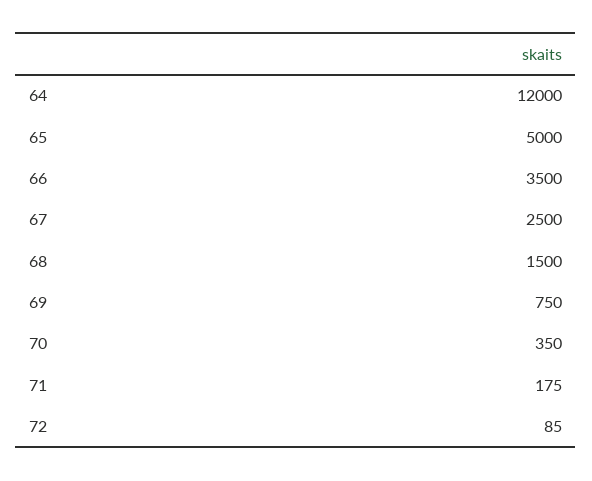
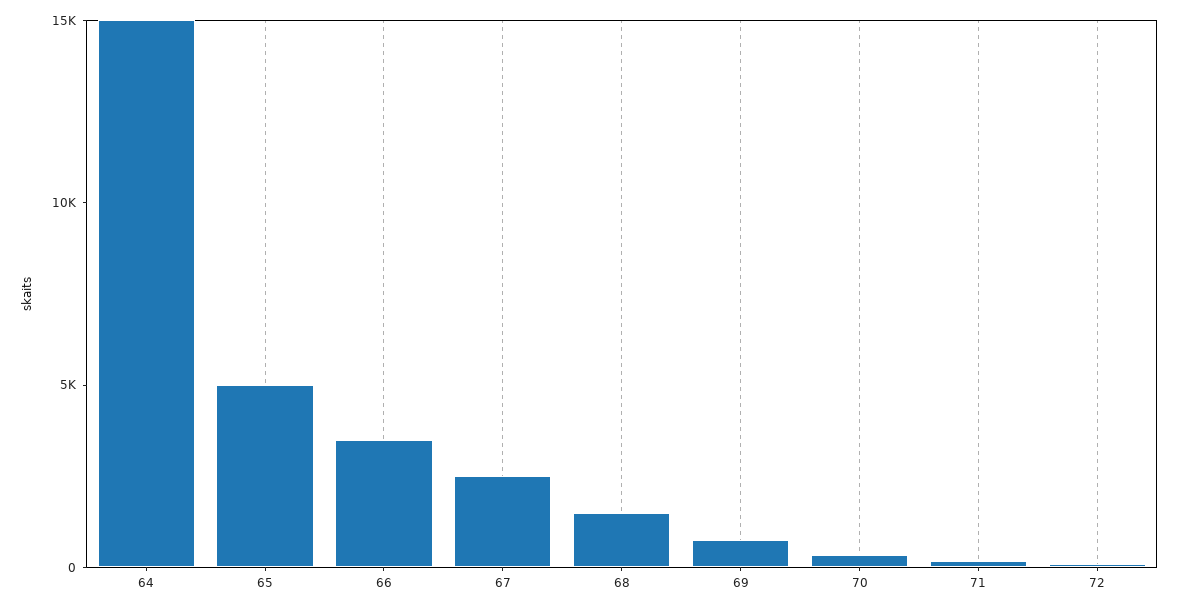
64: 12000 -> 15000

